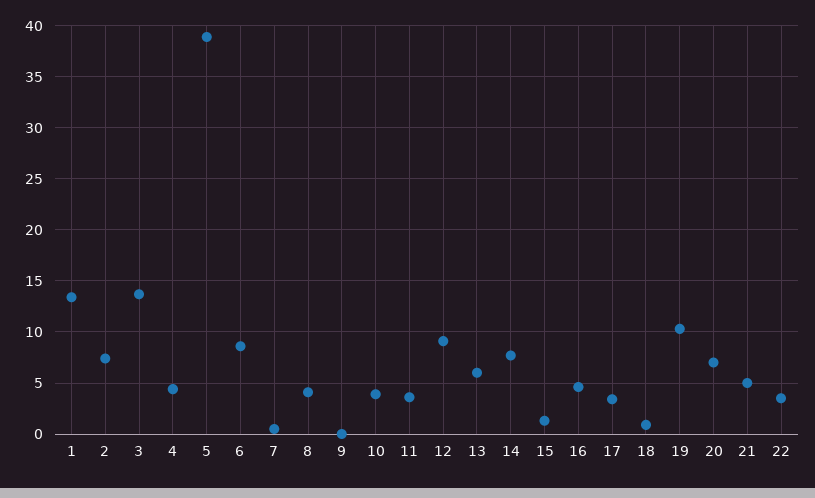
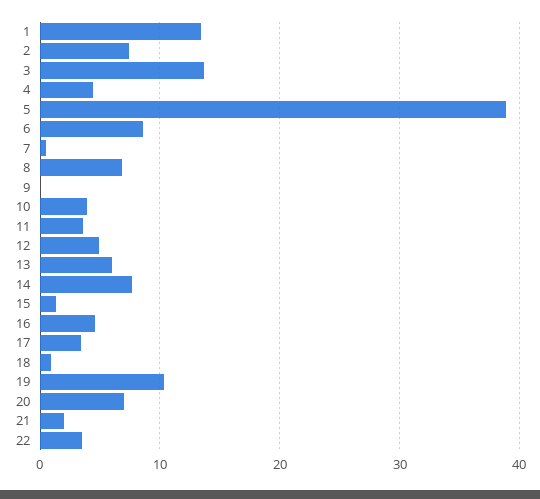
8: 4 -> 7
12: 9 -> 5
21: 5 -> 2

